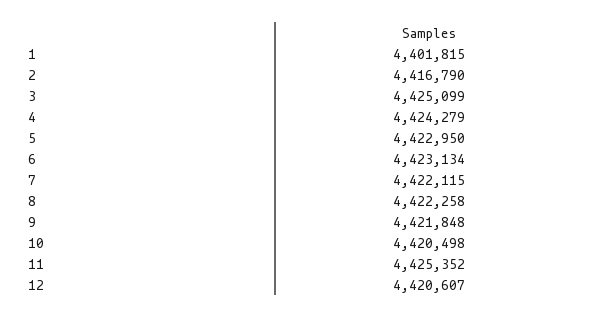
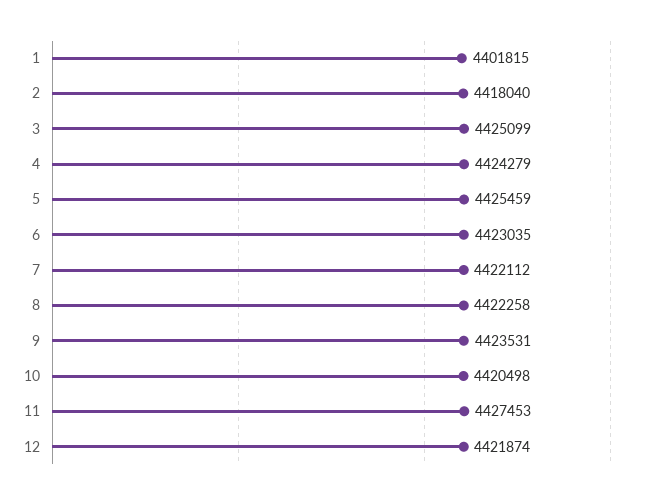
2: 4416790 -> 4418040
5: 4422950 -> 4425459
6: 4423134 -> 4423035
7: 4422115 -> 4422112
9: 4421848 -> 4423531
11: 4425352 -> 4427453
12: 4420607 -> 4421874

